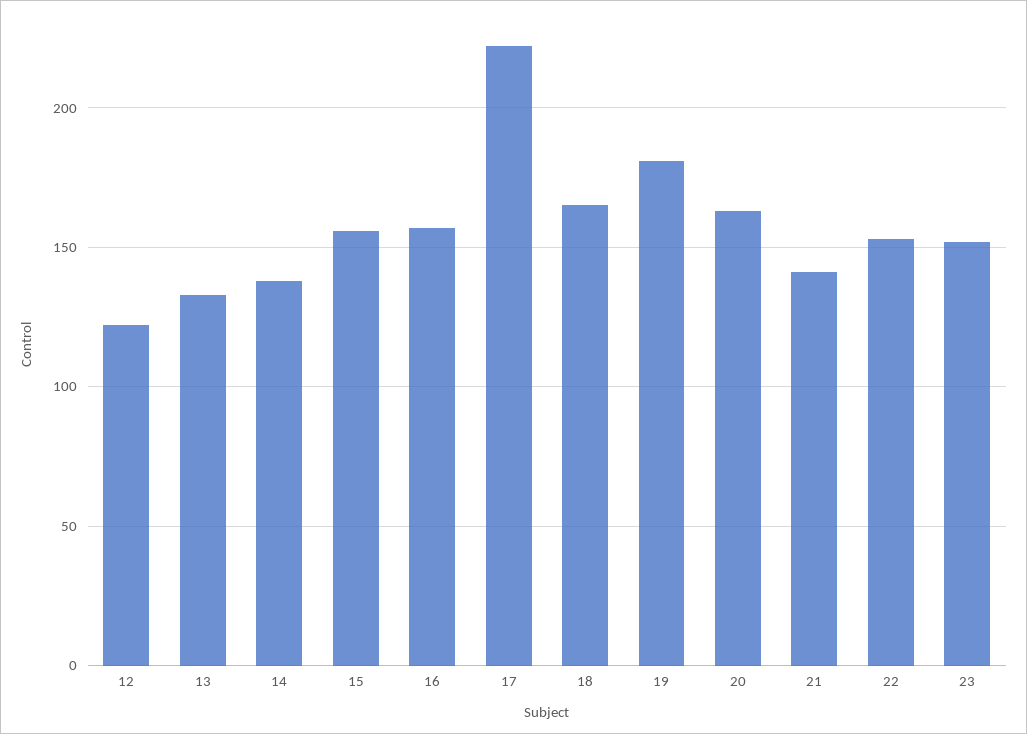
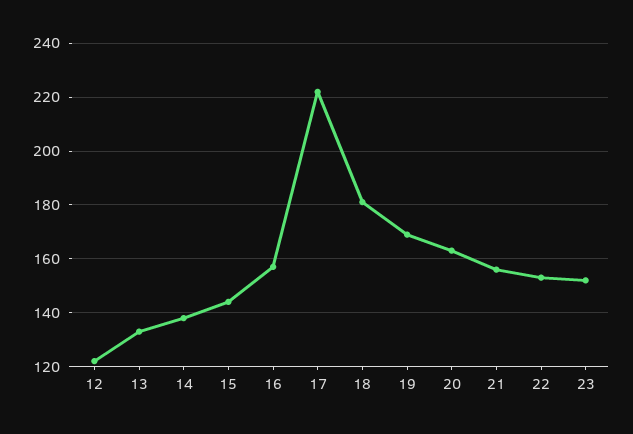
15: 155 -> 145
18: 165 -> 180
19: 180 -> 170
21: 140 -> 155

